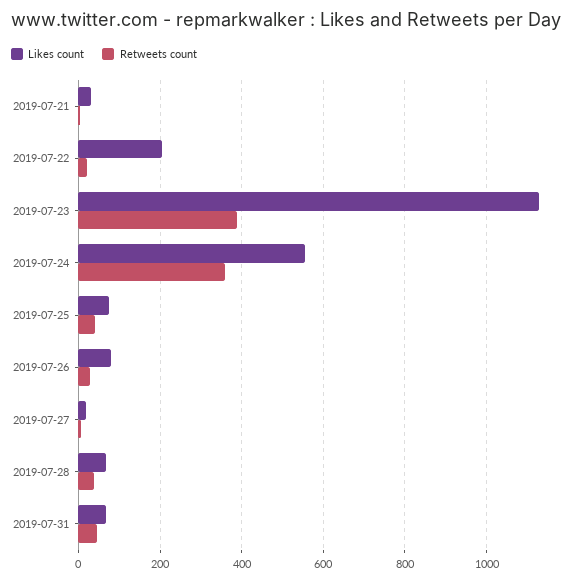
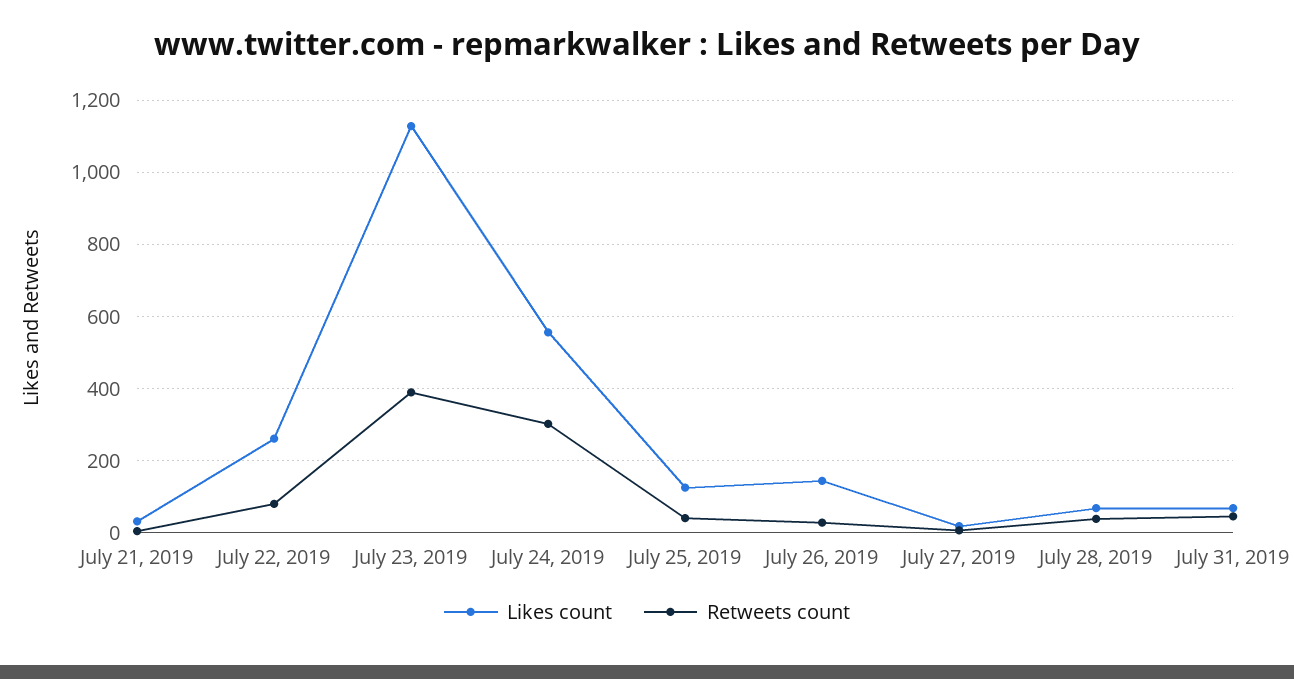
Likes count, 2019-07-22: 200 -> 260
Retweets count, 2019-07-22: 20 -> 80
Retweets count, 2019-07-24: 360 -> 300
Likes count, 2019-07-25: 80 -> 120
Likes count, 2019-07-26: 80 -> 140

